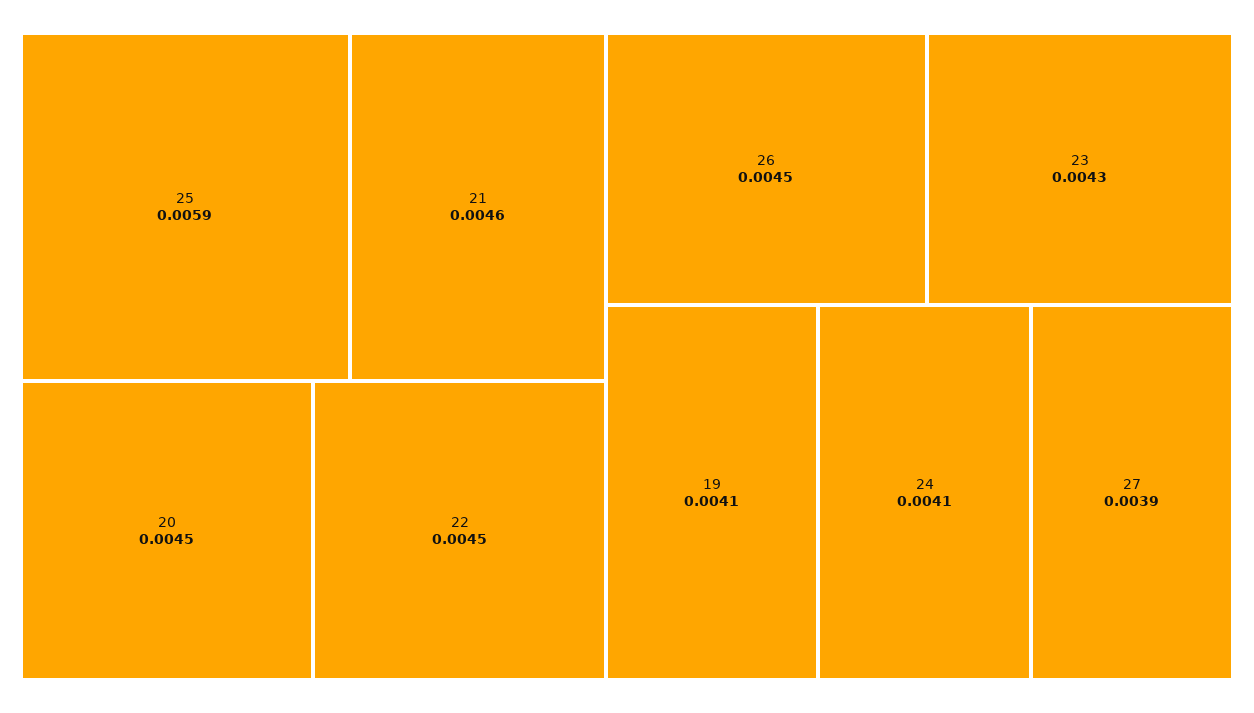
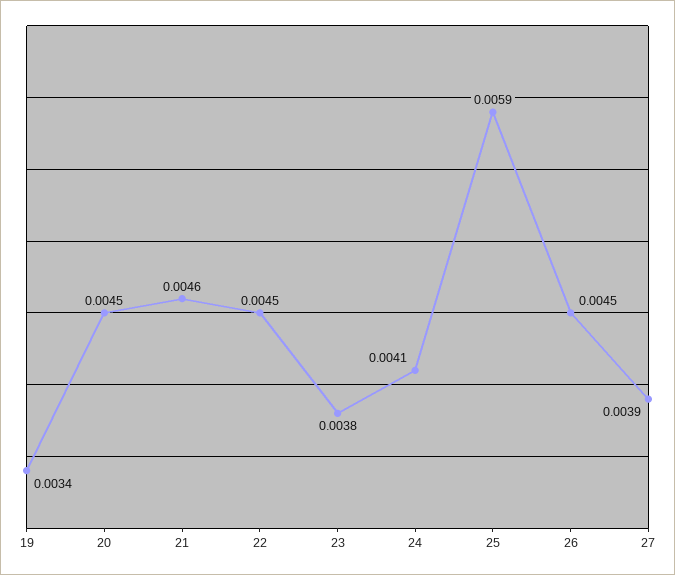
23: 0.0043 -> 0.0038
19: 0.0041 -> 0.0034

